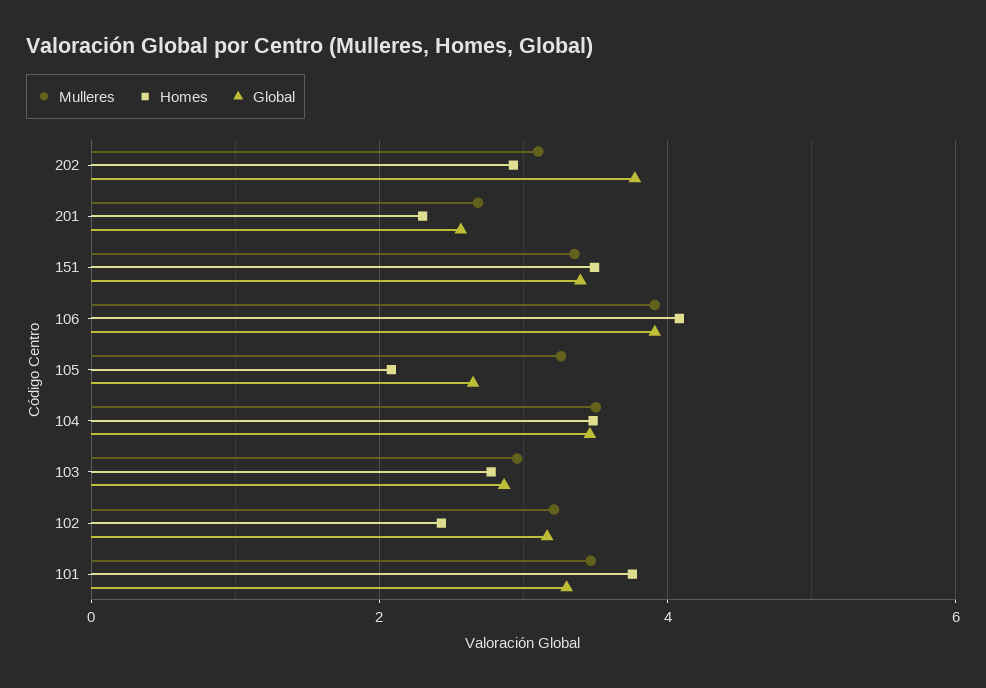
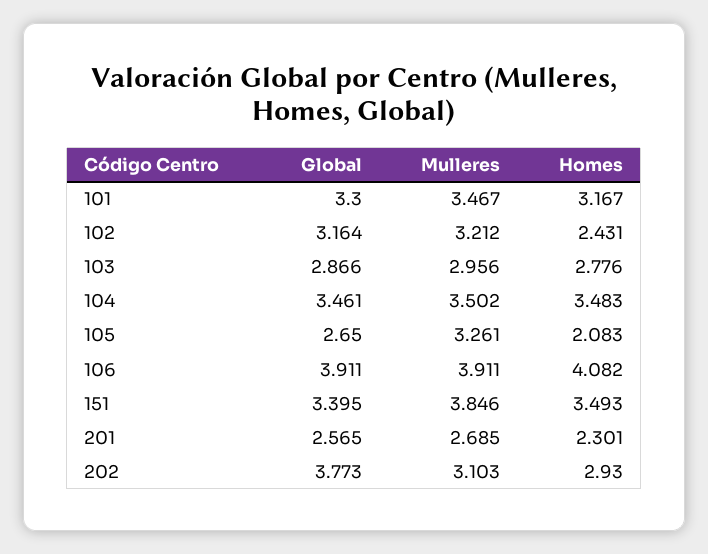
Mulleres, 151: 3.4 -> 3.846
Homes, 101: 3.8 -> 3.167

